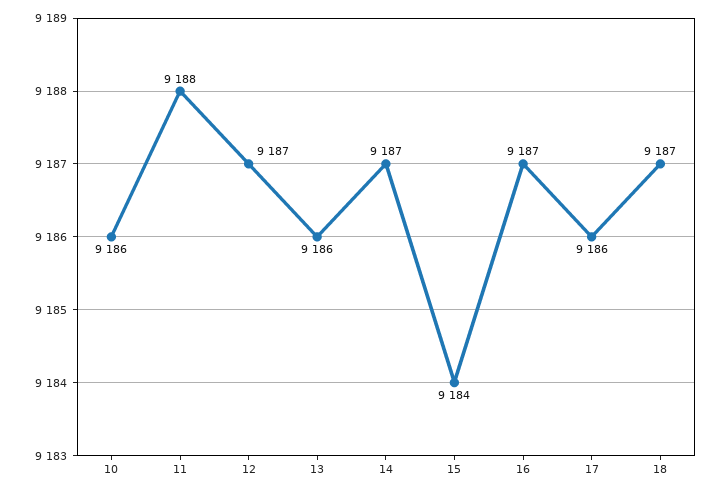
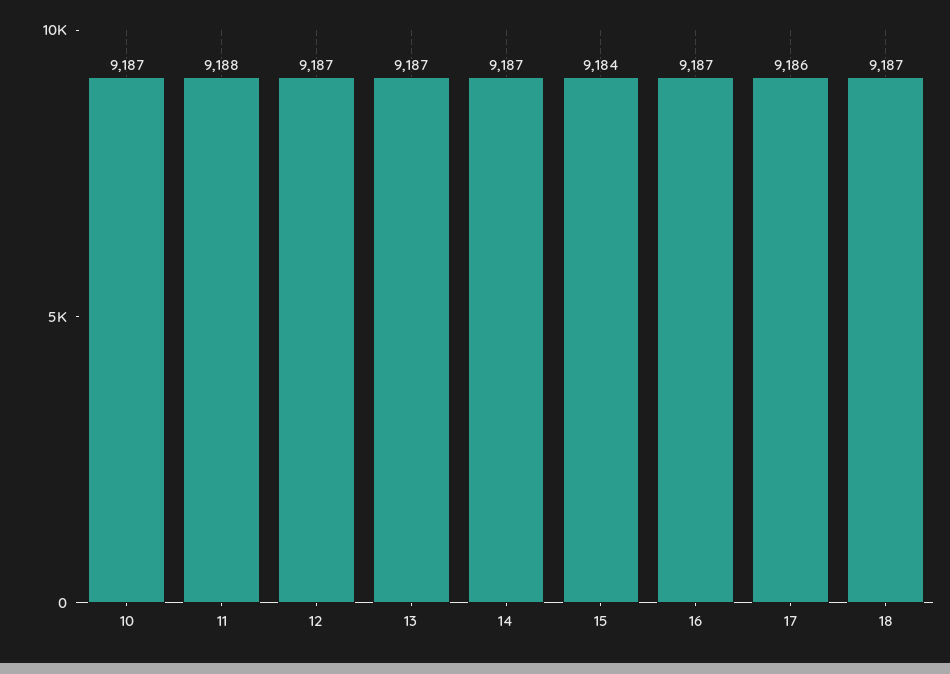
10: 9186 -> 9187
13: 9186 -> 9187

